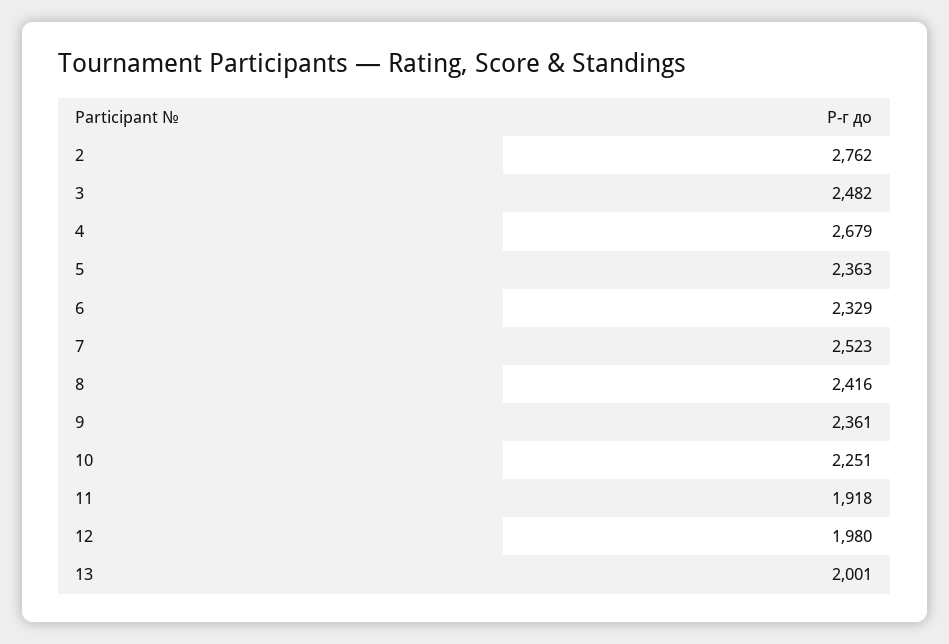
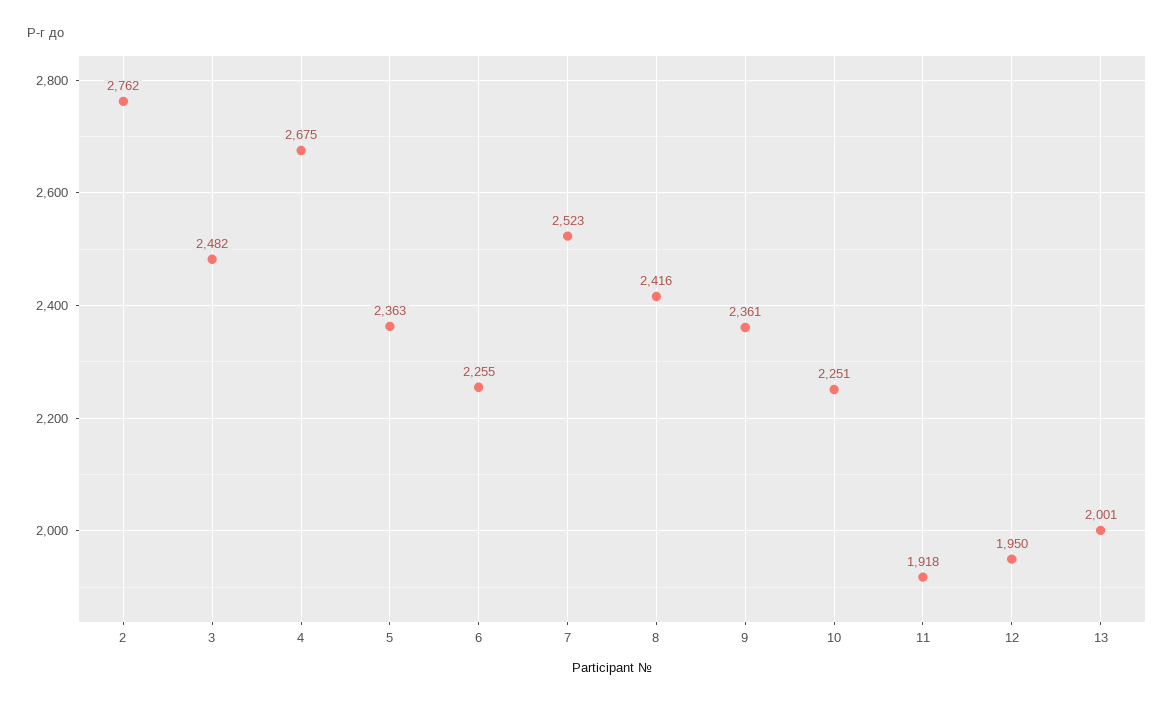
4: 2679 -> 2675
6: 2329 -> 2255
12: 1980 -> 1950

